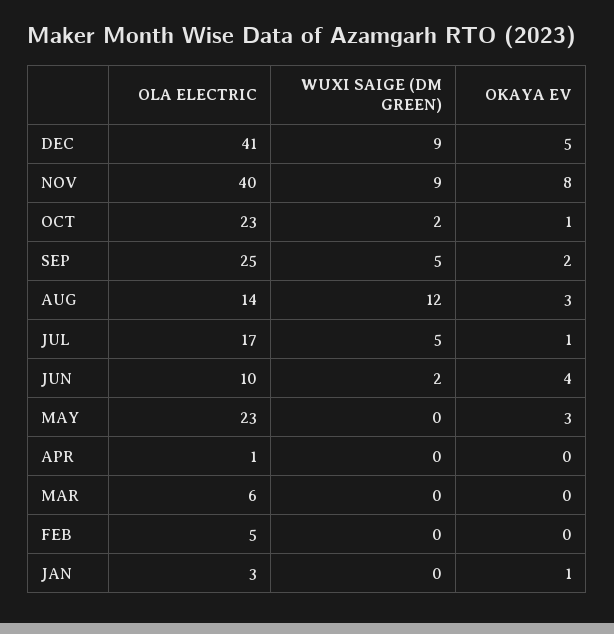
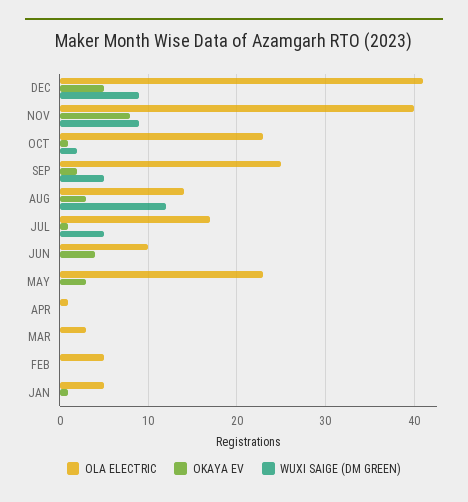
WUXI SAIGE (DM GREEN), JUN: 2 -> 0
OLA ELECTRIC, MAR: 6 -> 3
OLA ELECTRIC, JAN: 3 -> 5

